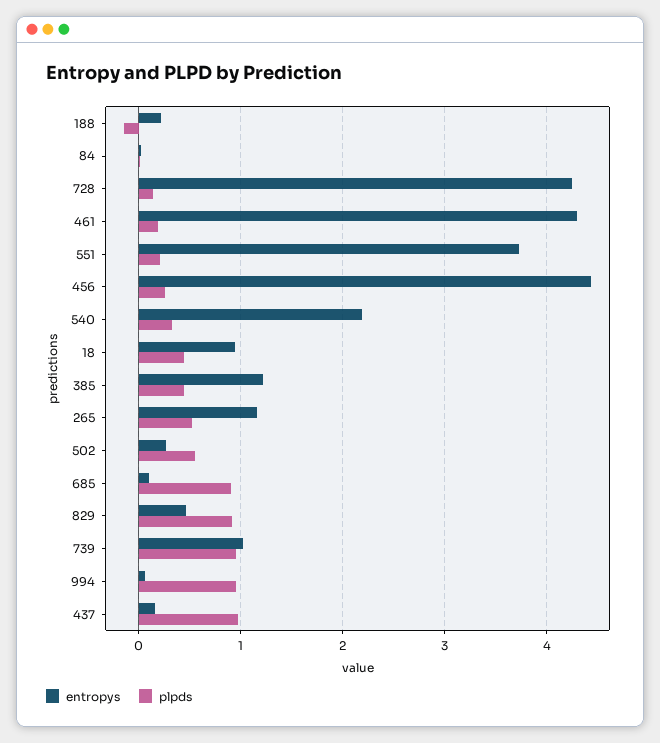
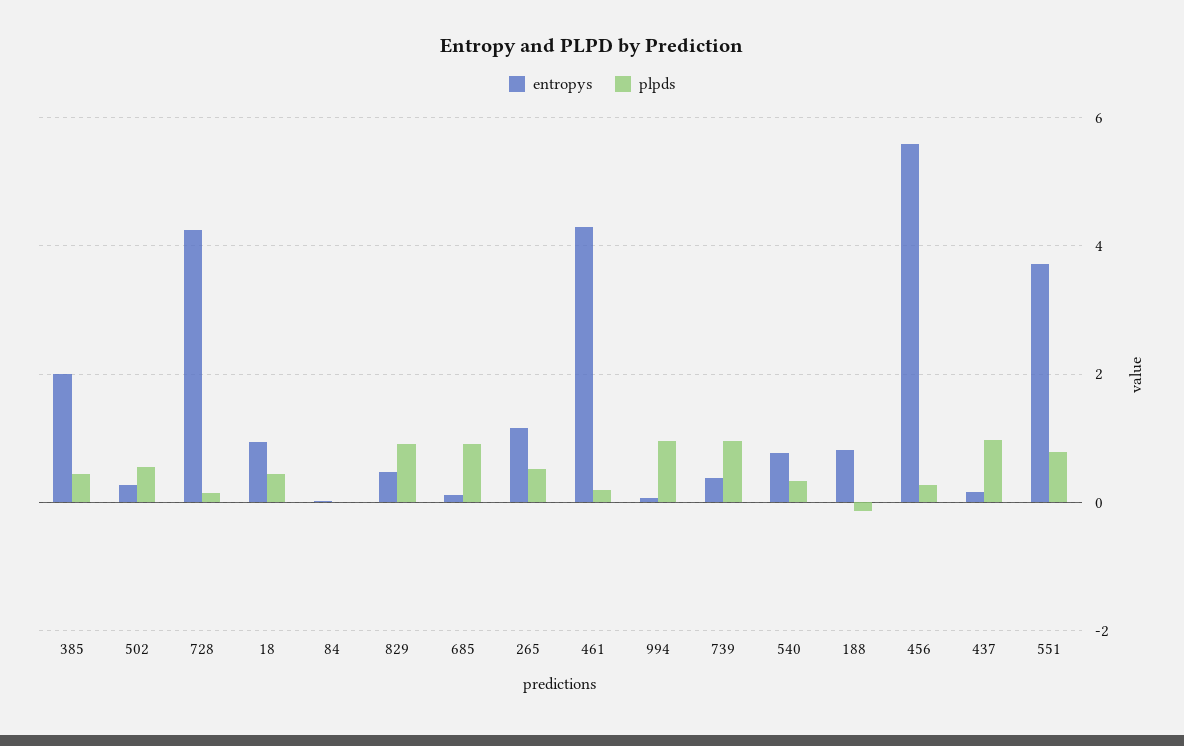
entropys, 188: 0.2 -> 0.8
plpds, 551: 0.2 -> 0.8
entropys, 456: 4.4 -> 5.6
entropys, 540: 2.2 -> 0.8
entropys, 385: 1.2 -> 2
entropys, 739: 1 -> 0.4

